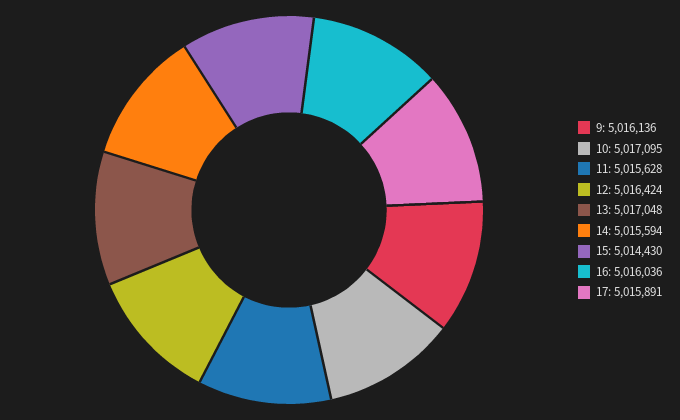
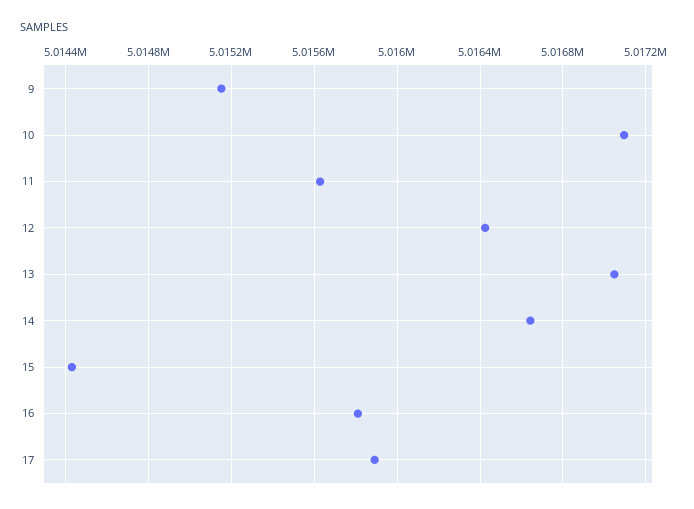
9: 5016136 -> 5015150
14: 5015594 -> 5016650
16: 5016036 -> 5015800

